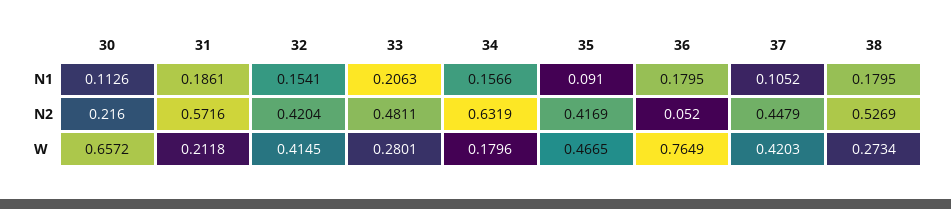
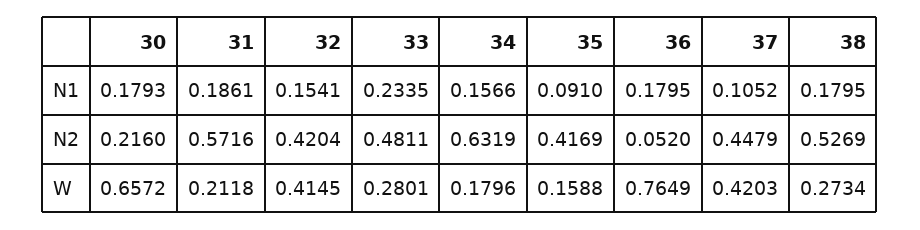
30, N1: 0.1126 -> 0.1793
33, N1: 0.2063 -> 0.2335
35, W: 0.4665 -> 0.1588

